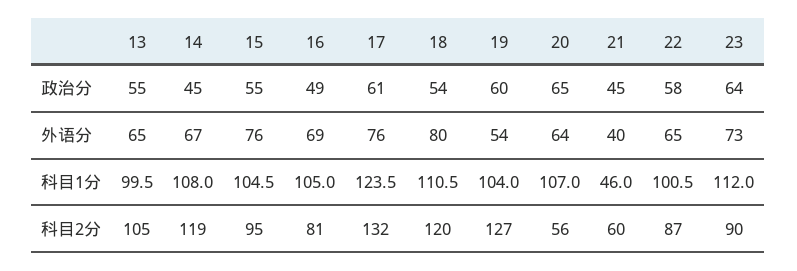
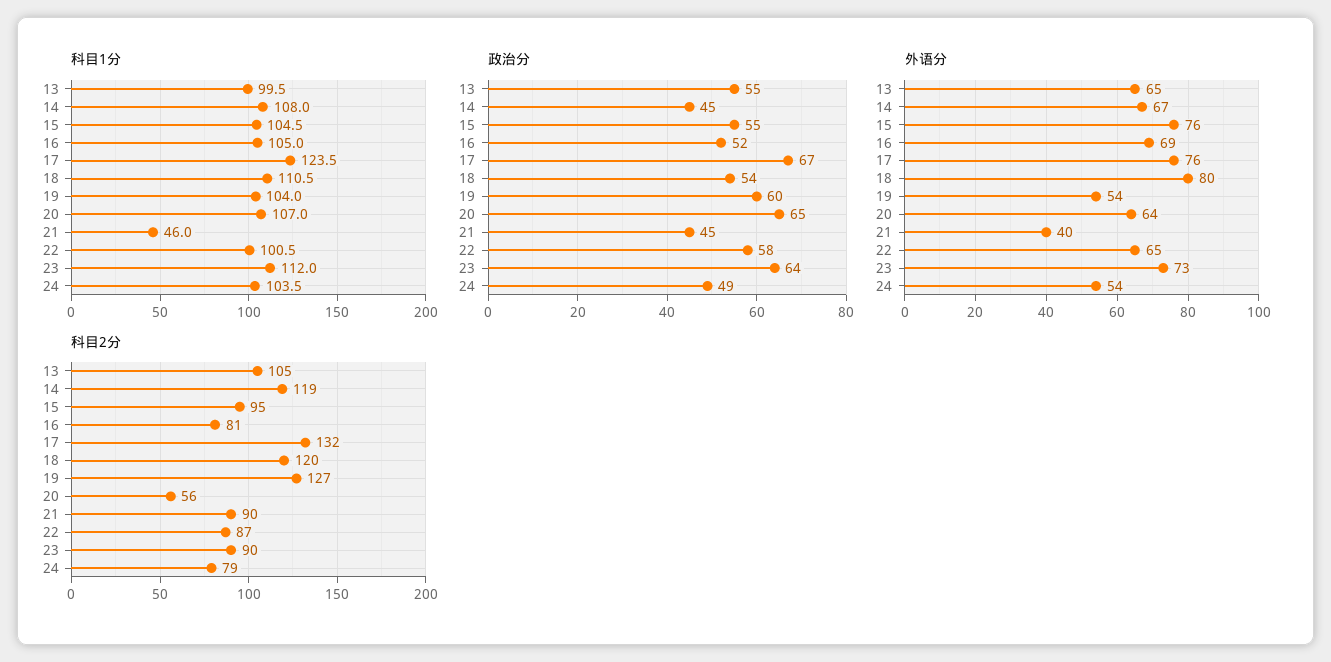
政治分, 16: 49 -> 52
政治分, 17: 61 -> 67
科目2分, 21: 60 -> 90
科目1分, 24: none -> 103.5
政治分, 24: none -> 49
外语分, 24: none -> 54
科目2分, 24: none -> 79

